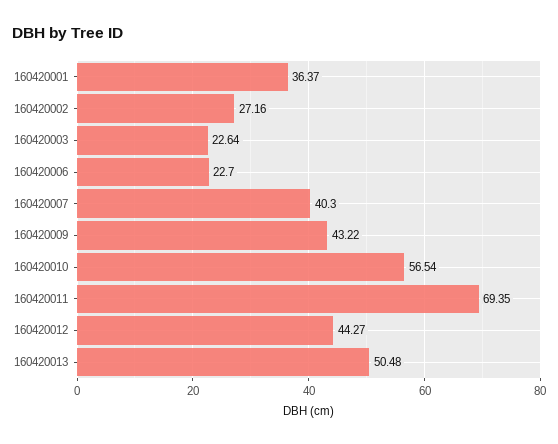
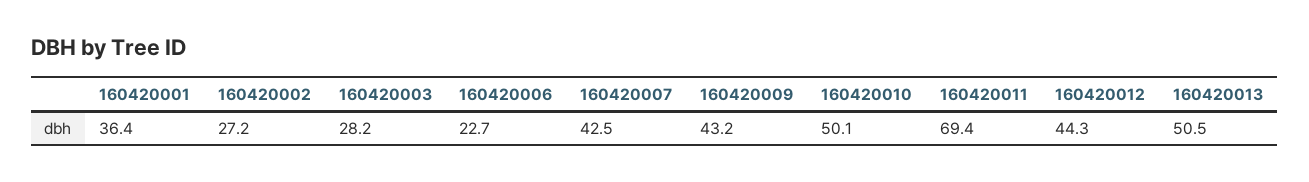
160420003: 22.64 -> 28.2
160420007: 40.3 -> 42.5
160420010: 56.54 -> 50.1

